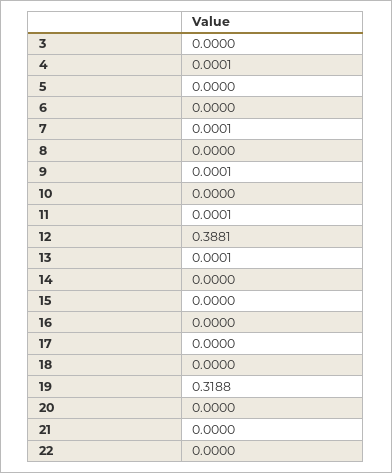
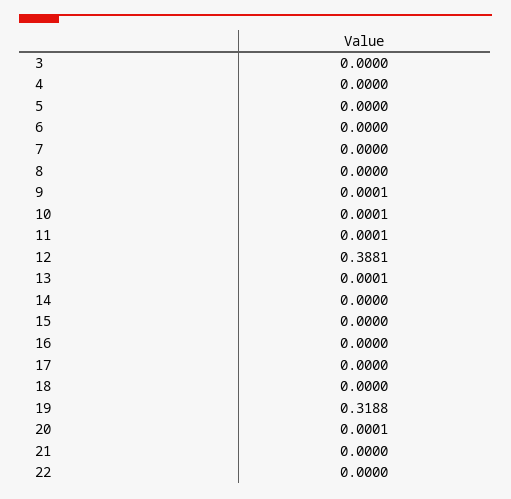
4: 0.0001 -> 0
7: 0.0001 -> 0
10: 0 -> 0.0001
20: 0 -> 0.0001

